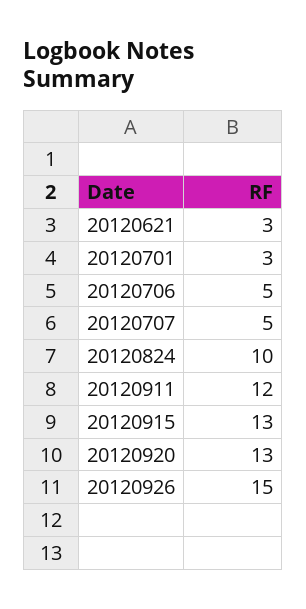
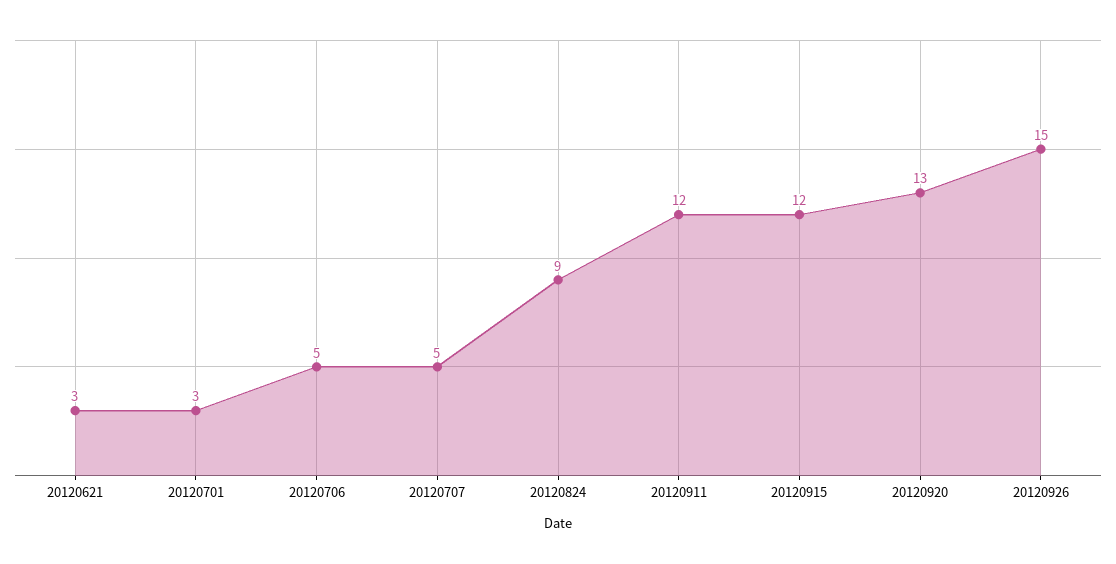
20120824: 10 -> 9
20120915: 13 -> 12

